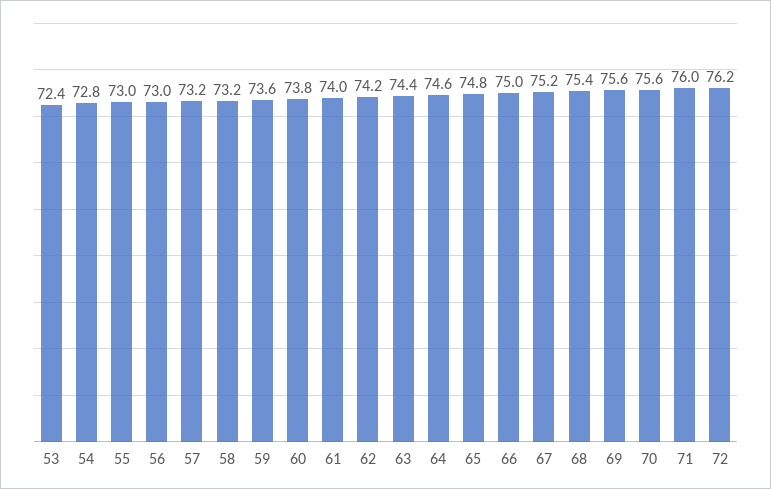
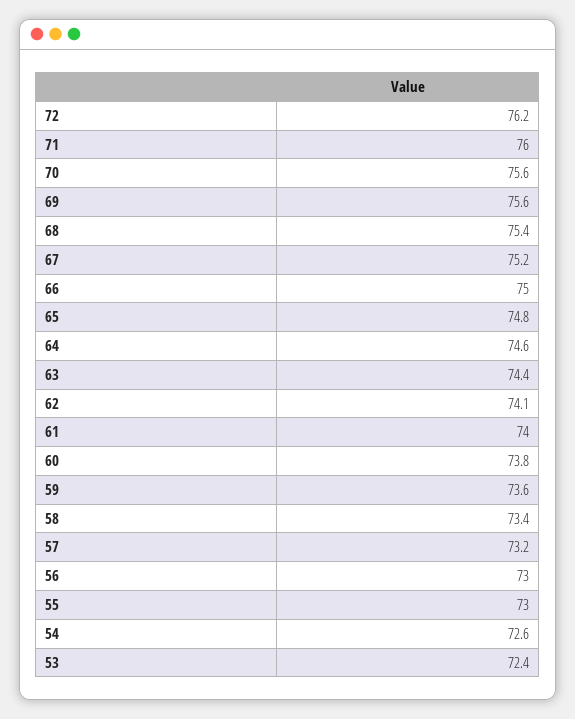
54: 72.8 -> 72.6
58: 73.2 -> 73.4
62: 74.2 -> 74.1

